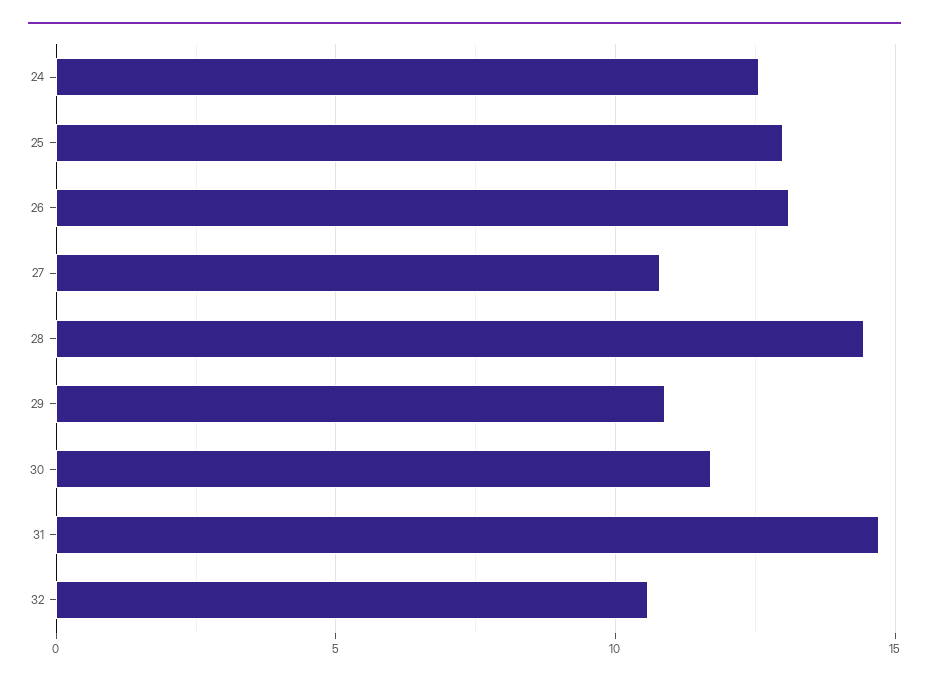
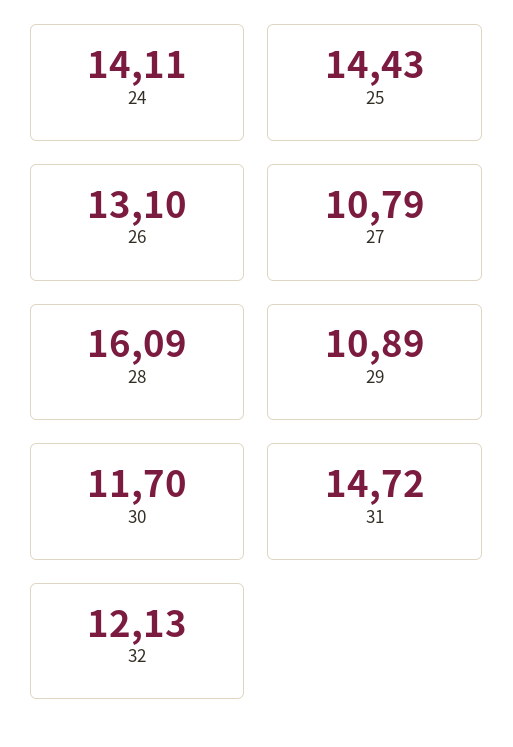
24: 12.5 -> 14.11
25: 13 -> 14.43
28: 14.5 -> 16.09
32: 10.5 -> 12.13

